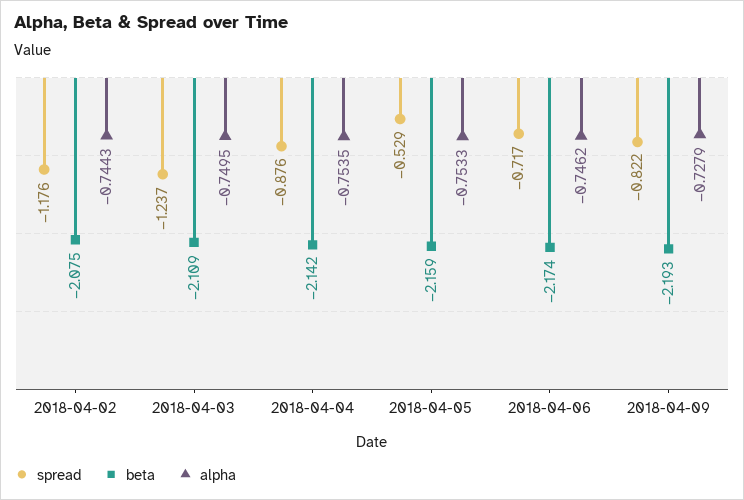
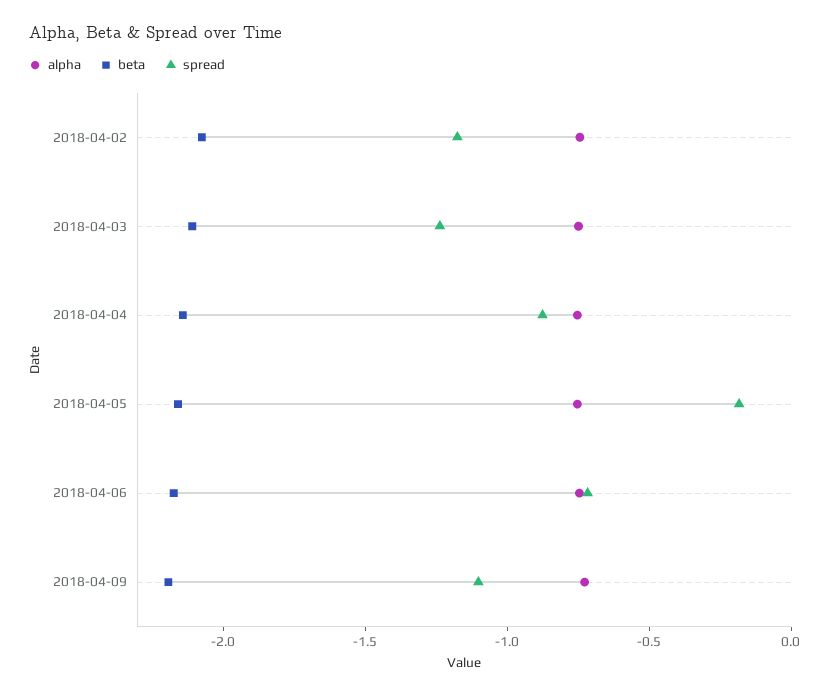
spread, 2018-04-05: -0.529 -> -0.2
spread, 2018-04-09: -0.822 -> -1.1

